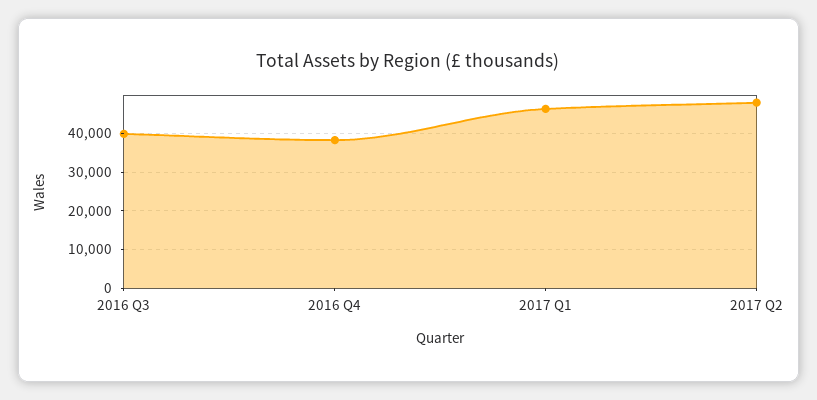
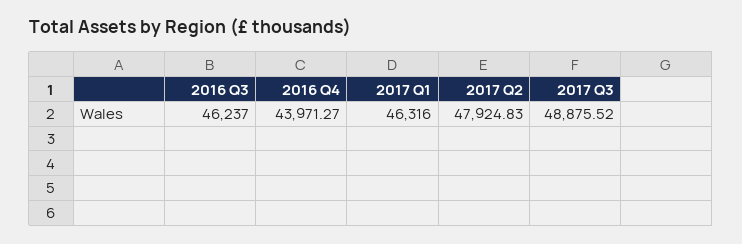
2016 Q3: 40000 -> 46237
2016 Q4: 38000 -> 43971.27
2017 Q3: none -> 48875.52

